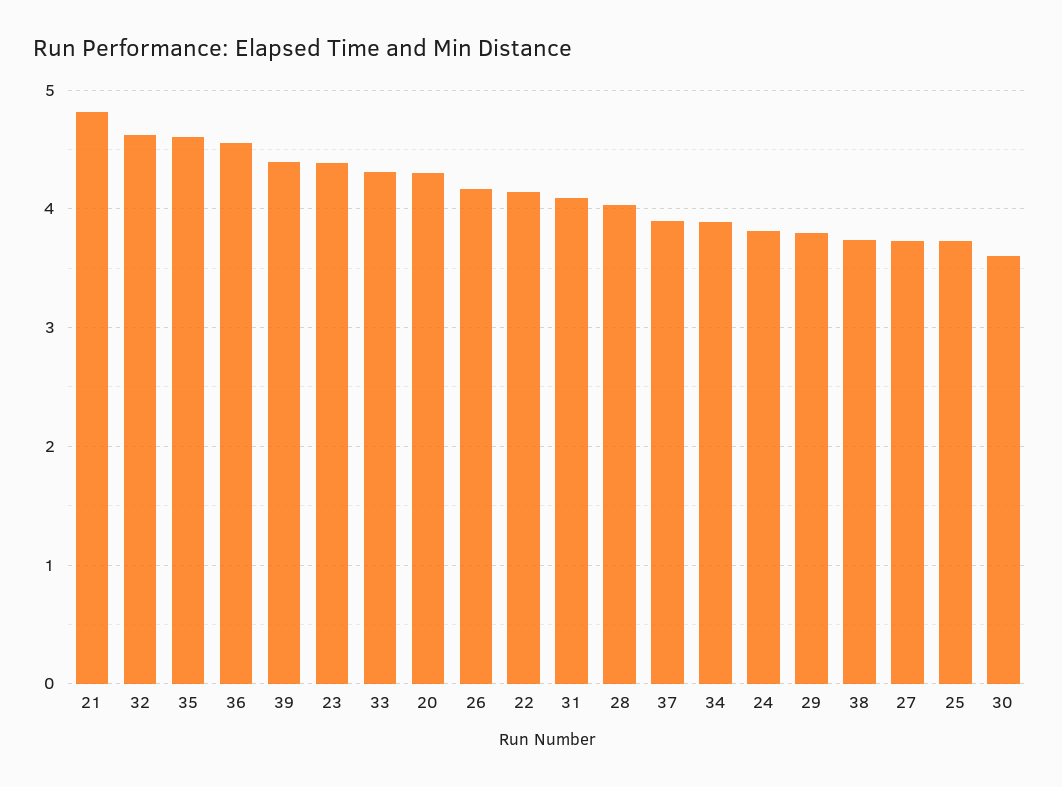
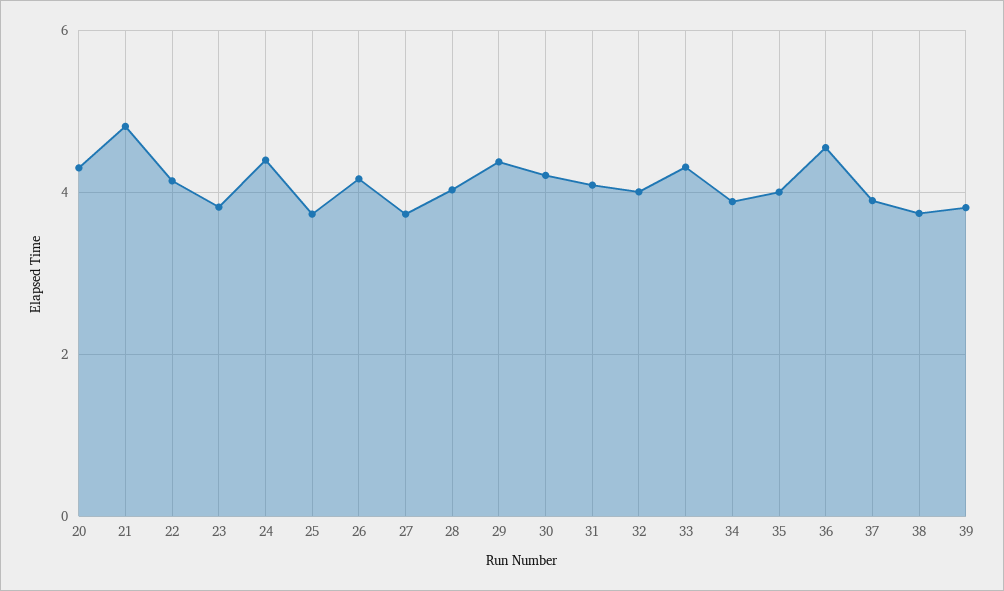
32: 4.6 -> 4
35: 4.6 -> 4
39: 4.4 -> 3.8
23: 4.4 -> 3.8
24: 3.8 -> 4.4
29: 3.8 -> 4.4
30: 3.6 -> 4.2

